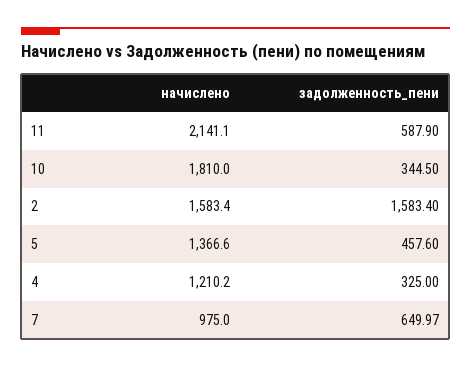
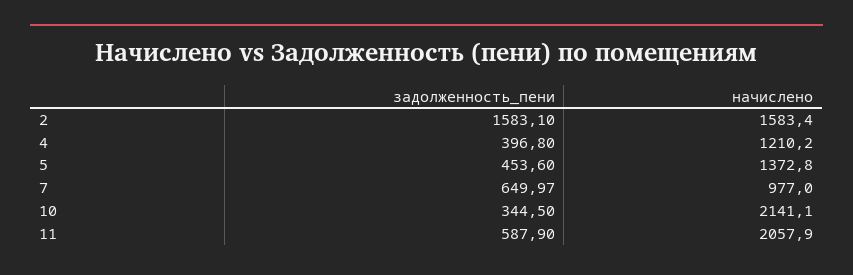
начислено, 11: 2141.1 -> 2057.9
начислено, 10: 1810 -> 2141.1
задолженность_пени, 2: 1583.4 -> 1583.1
начислено, 5: 1366.6 -> 1372.8
задолженность_пени, 5: 457.6 -> 453.6
задолженность_пени, 4: 325 -> 396.8
начислено, 7: 975 -> 977

